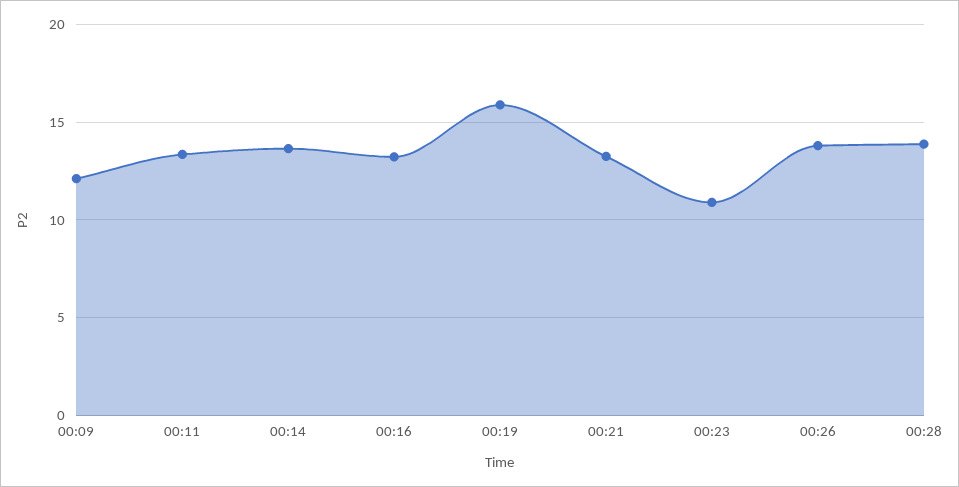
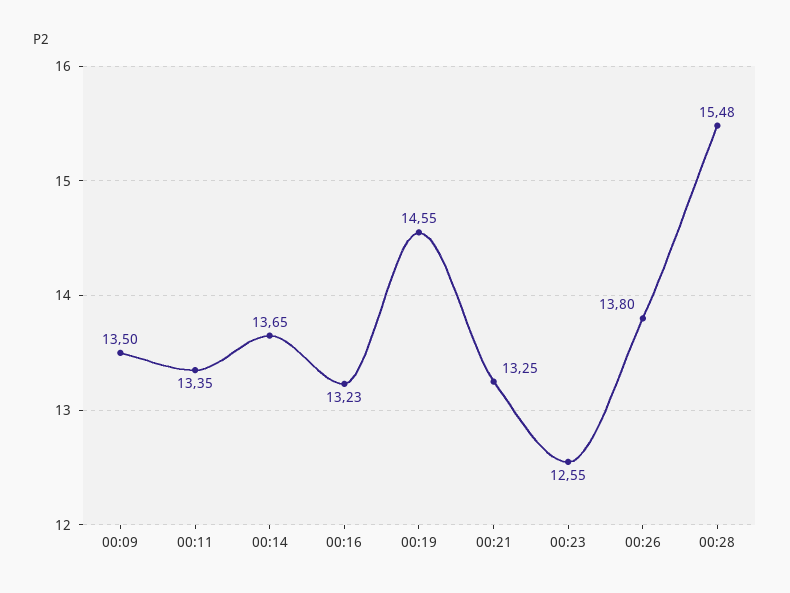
00:09: 12 -> 13.5
00:19: 16 -> 14.55
00:23: 11 -> 12.55
00:28: 14 -> 15.48

